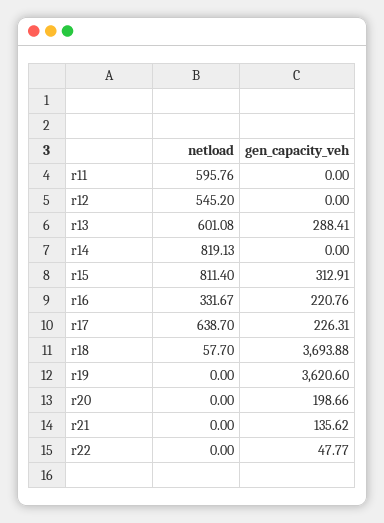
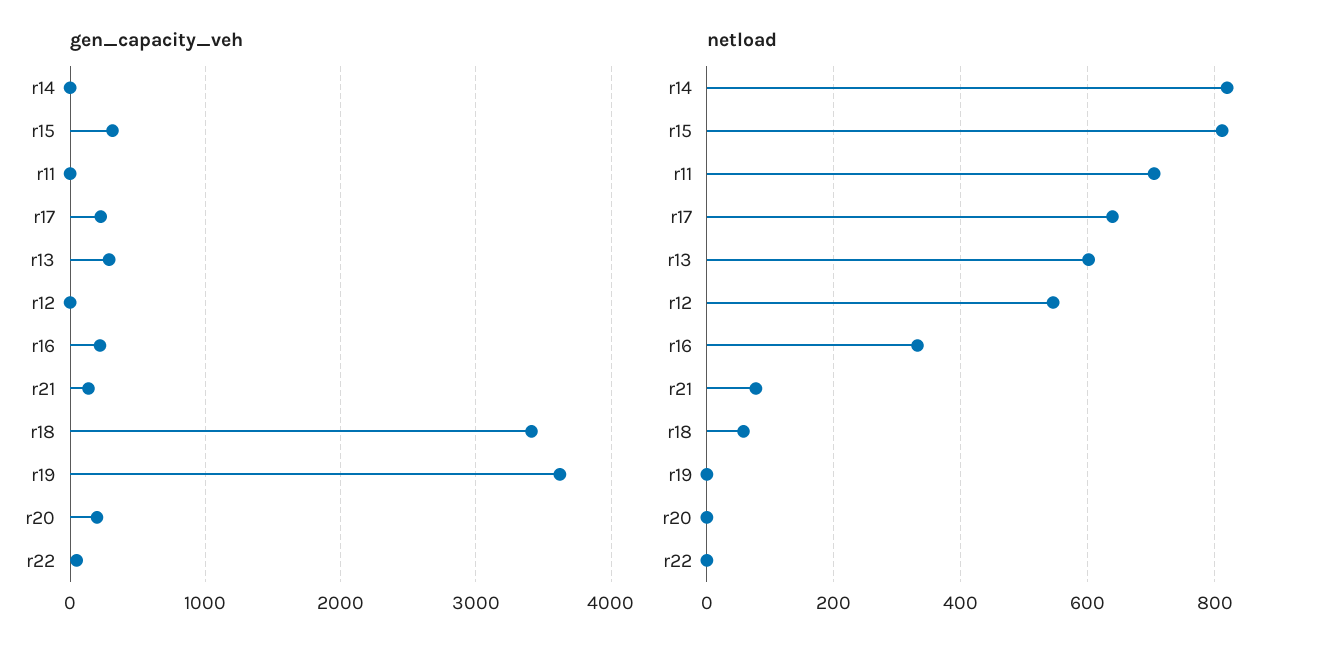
netload, r11: 595.76 -> 700
gen_capacity_veh, r18: 3693.88 -> 3400
netload, r21: 0 -> 80

